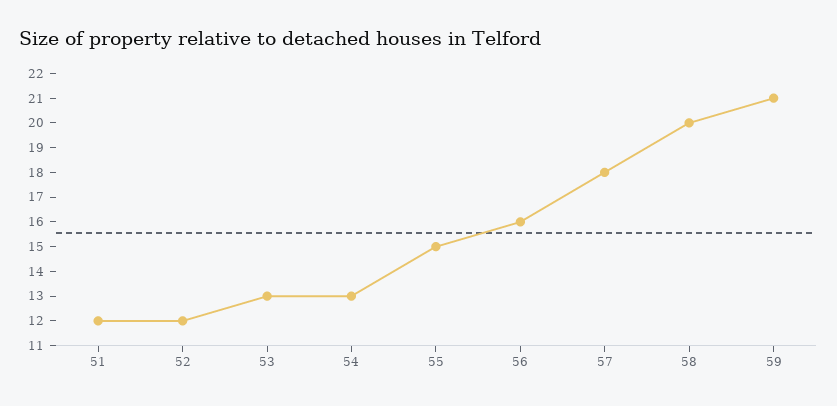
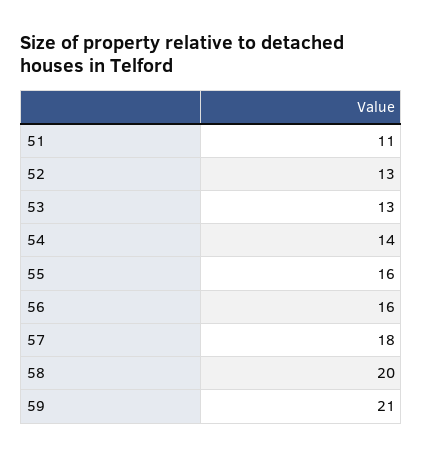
51: 12 -> 11
52: 12 -> 13
54: 13 -> 14
55: 15 -> 16

